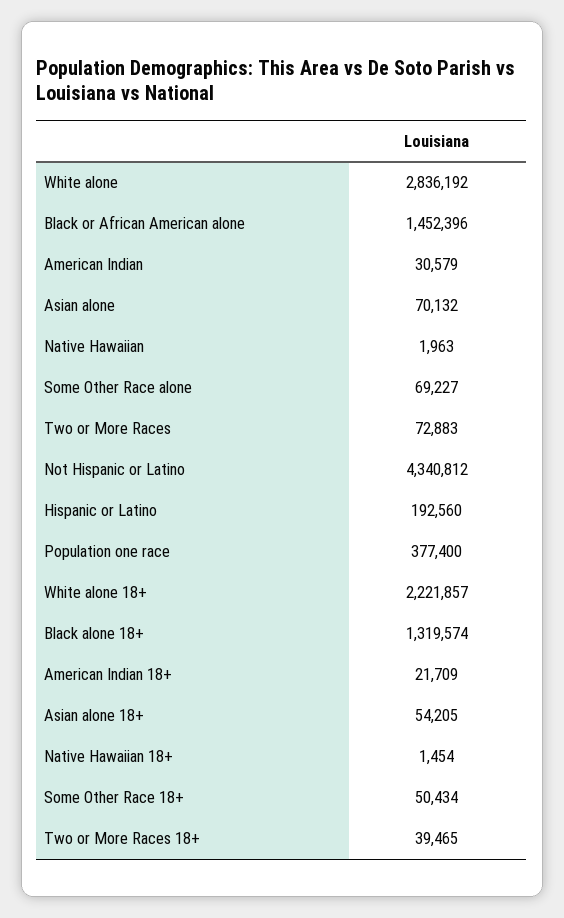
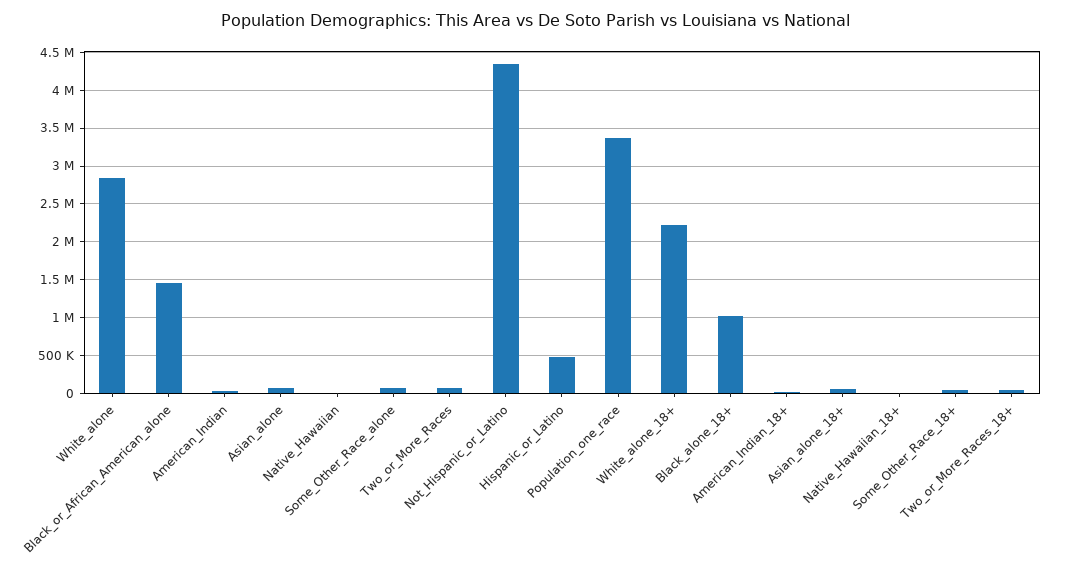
Hispanic or Latino: 192560 -> 500000
Population one race: 377400 -> 3400000
Black alone 18+: 1319574 -> 1000000

